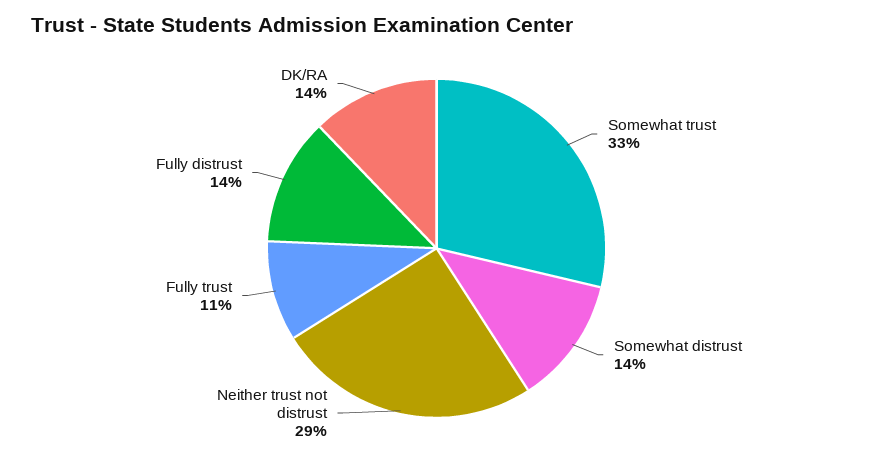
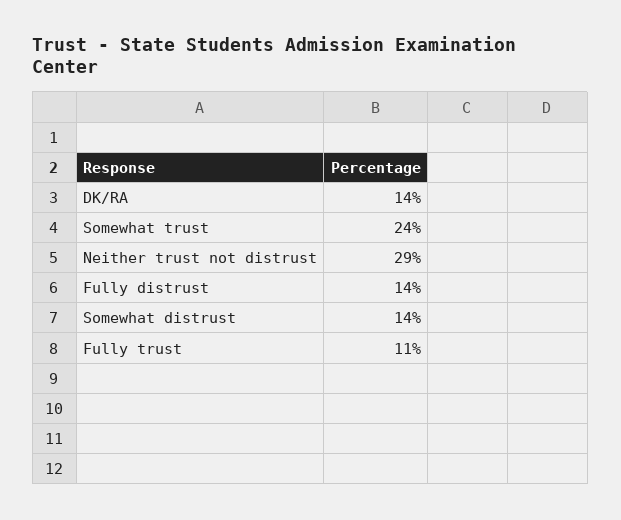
Somewhat trust: 33 -> 24

